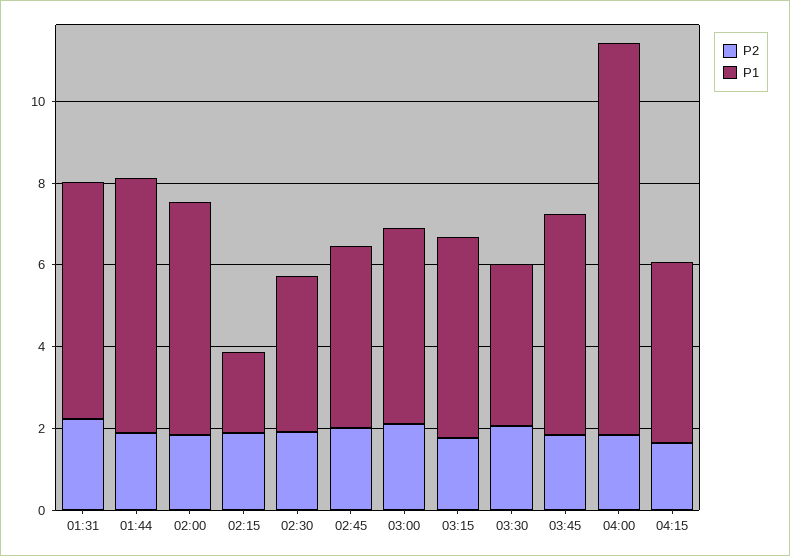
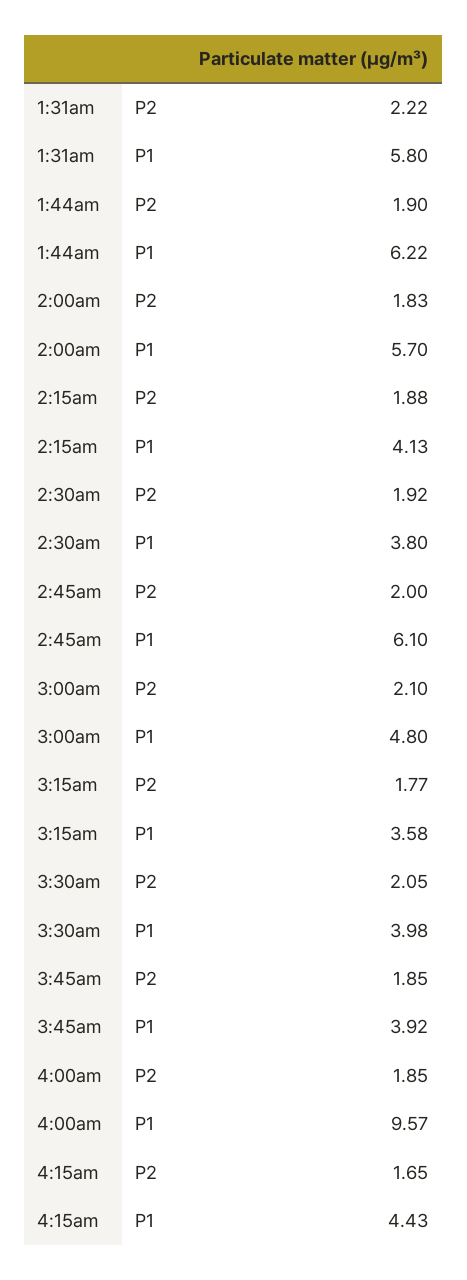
P1, 02:15: 2 -> 4.13
P1, 02:45: 4.5 -> 6.1
P1, 03:15: 5 -> 3.58
P1, 03:45: 5.5 -> 3.92

